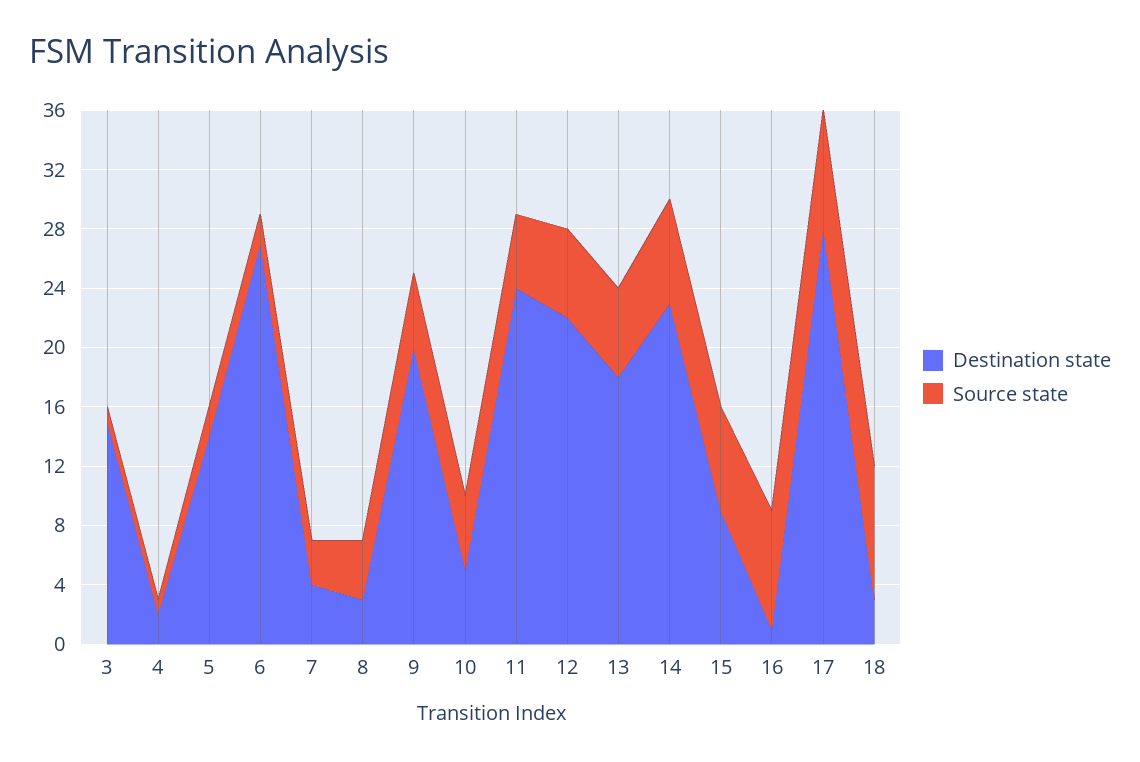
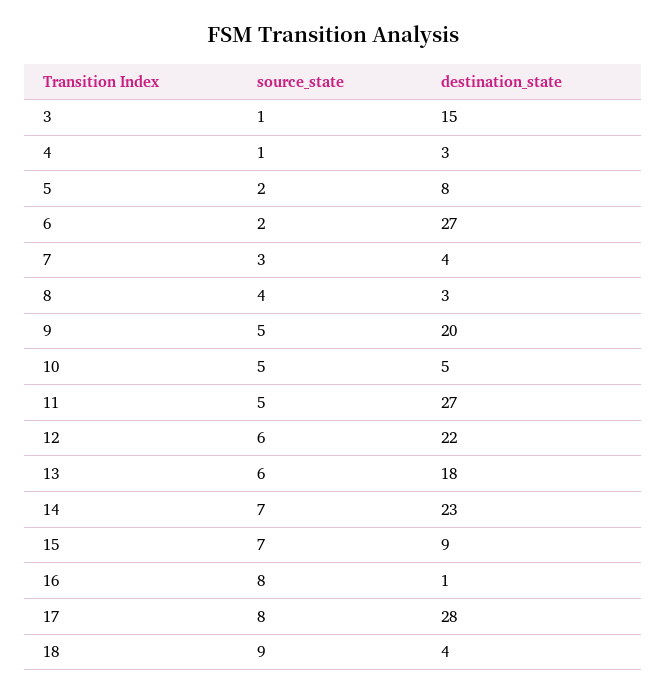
Destination state, 4: 2 -> 3
Destination state, 5: 14 -> 8
Destination state, 11: 24 -> 27
Destination state, 18: 3 -> 4

